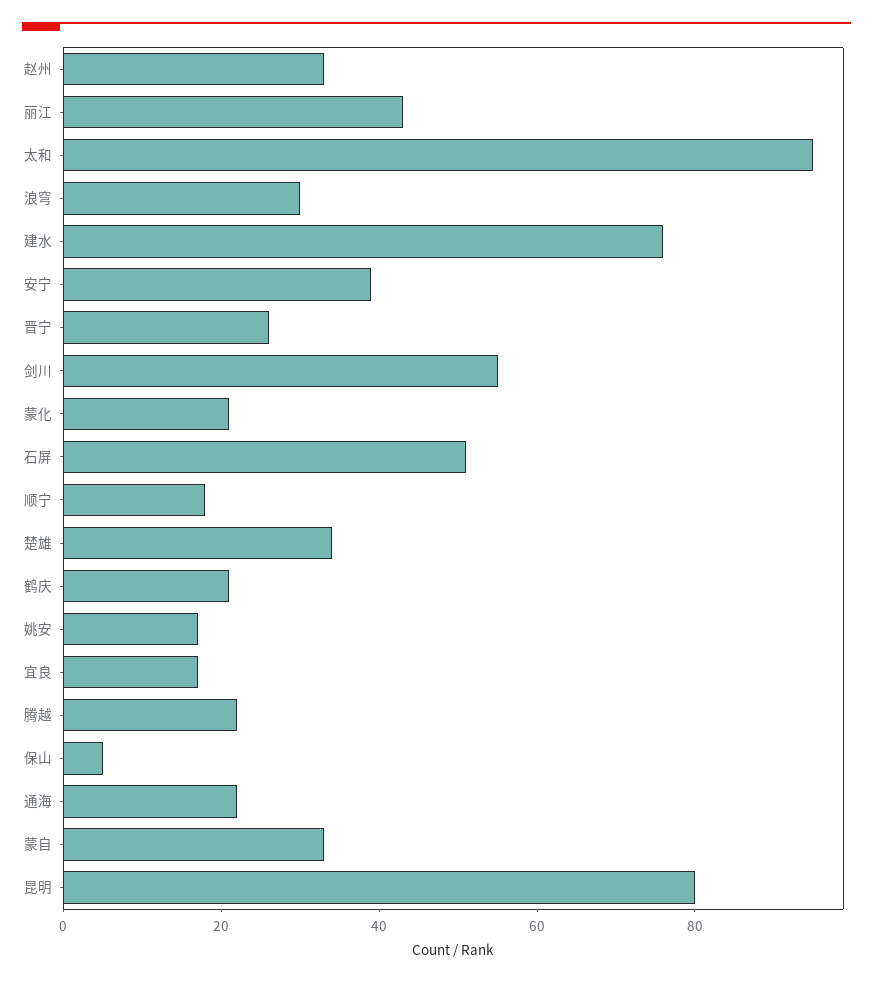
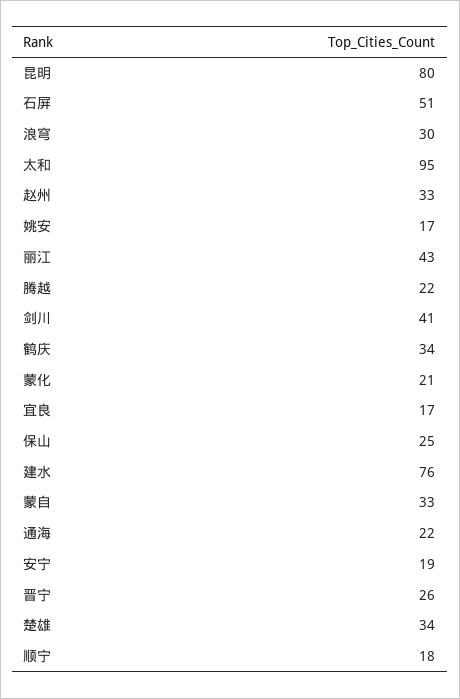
安宁: 40 -> 19
剑川: 55 -> 41
鹤庆: 20 -> 34
保山: 5 -> 25

